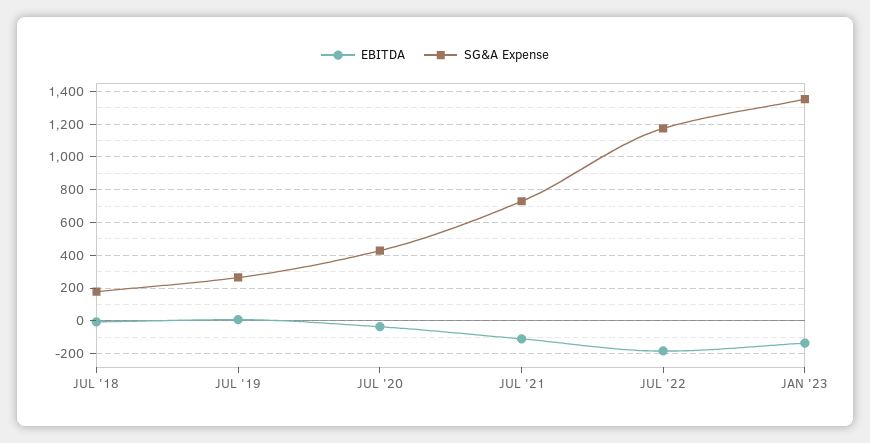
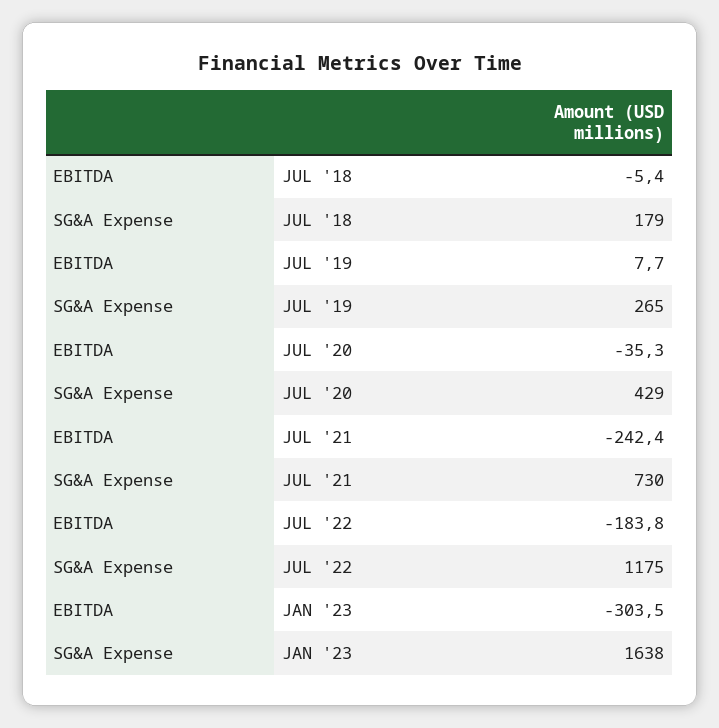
EBITDA, JUL '21: -100 -> -242.4
EBITDA, JAN '23: -150 -> -303.5
SG&A Expense, JAN '23: 1350 -> 1638

